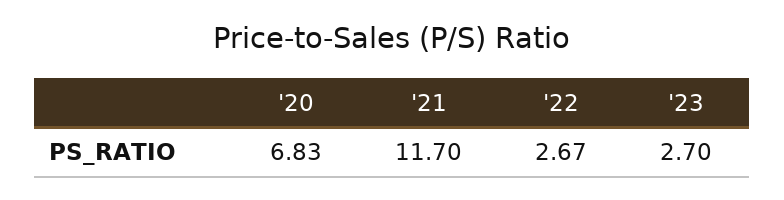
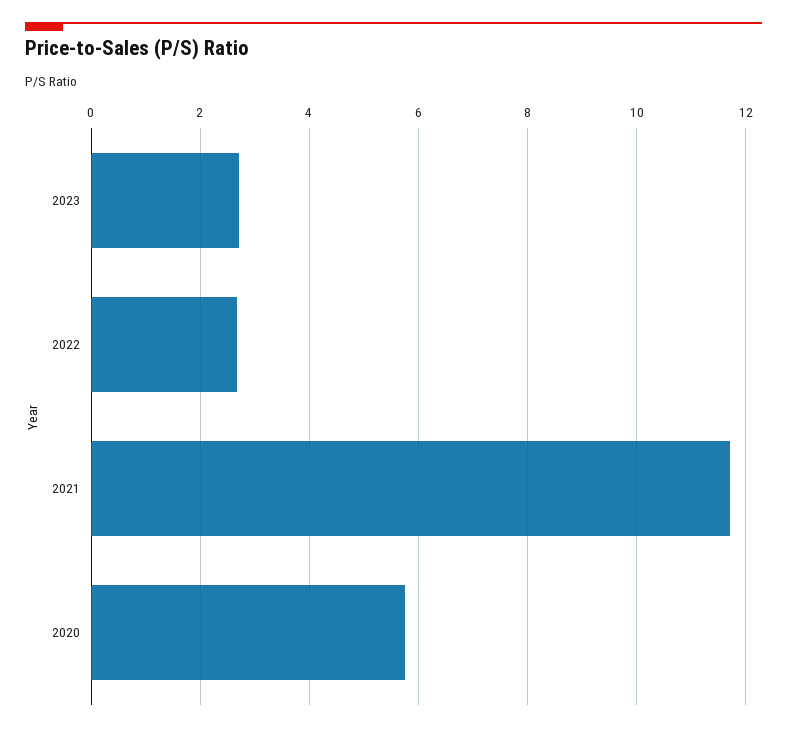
'20: 6.83 -> 5.8

